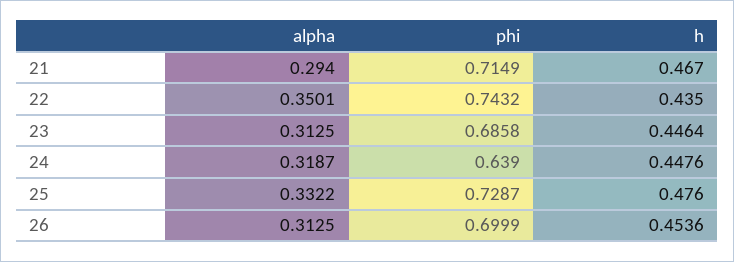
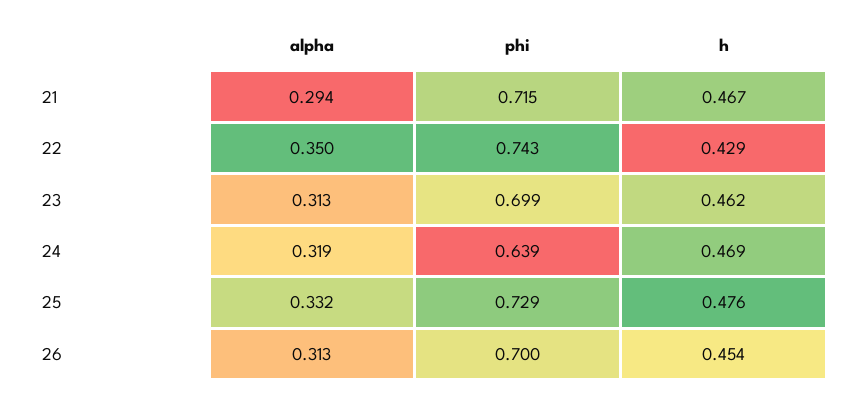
h, 22: 0.435 -> 0.429
phi, 23: 0.6858 -> 0.699
h, 23: 0.4464 -> 0.462
h, 24: 0.4476 -> 0.469

